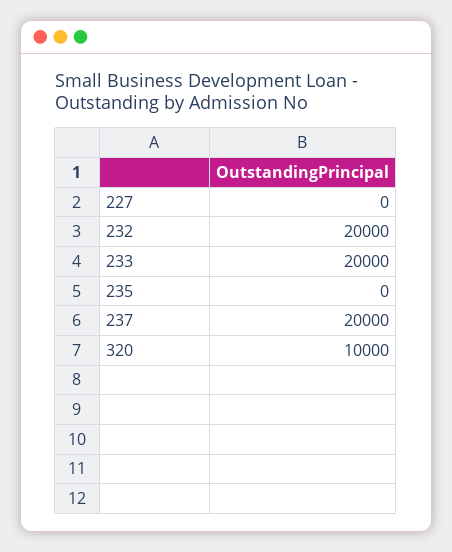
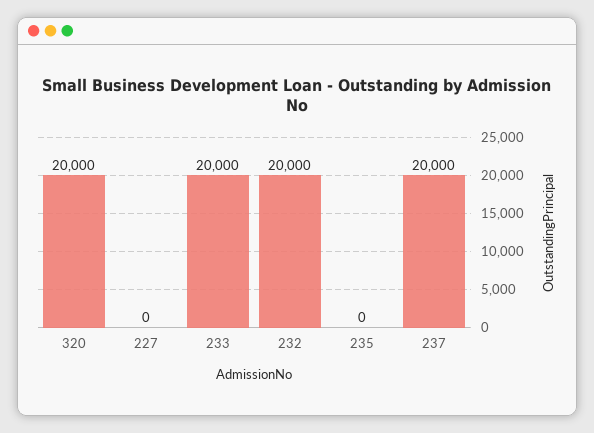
320: 10000 -> 20000

